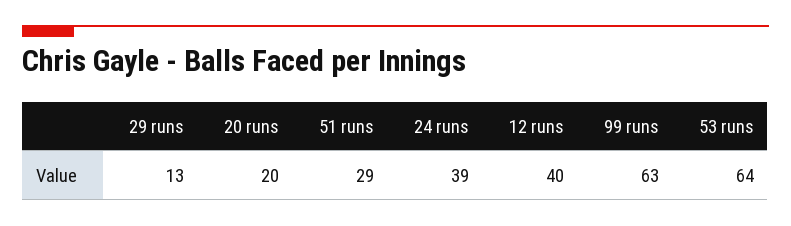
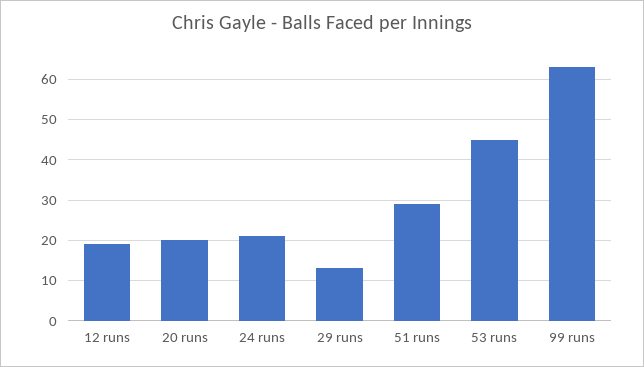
24 runs: 39 -> 20
12 runs: 40 -> 20
53 runs: 64 -> 45

